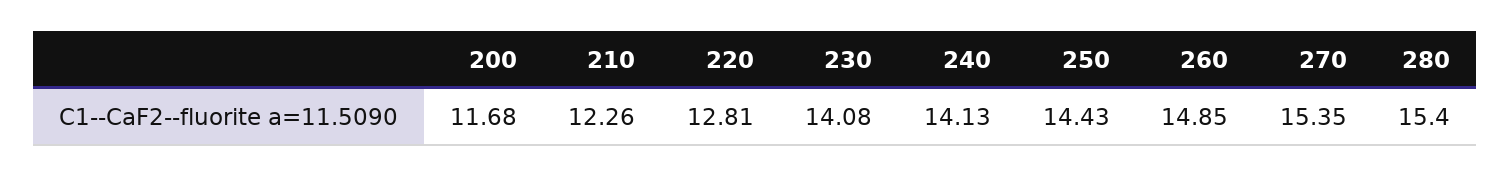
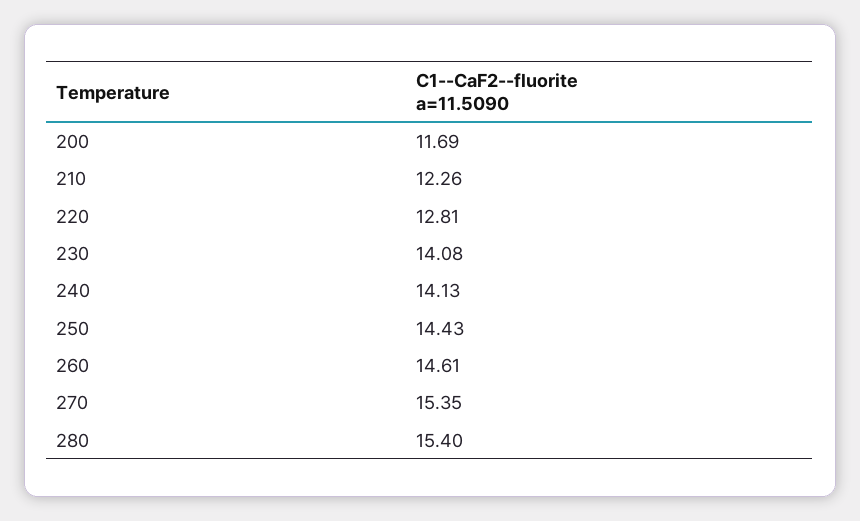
200: 11.68 -> 11.69
260: 14.85 -> 14.61

